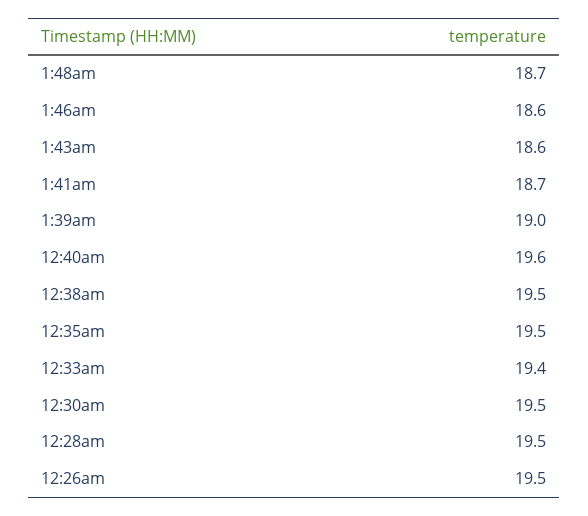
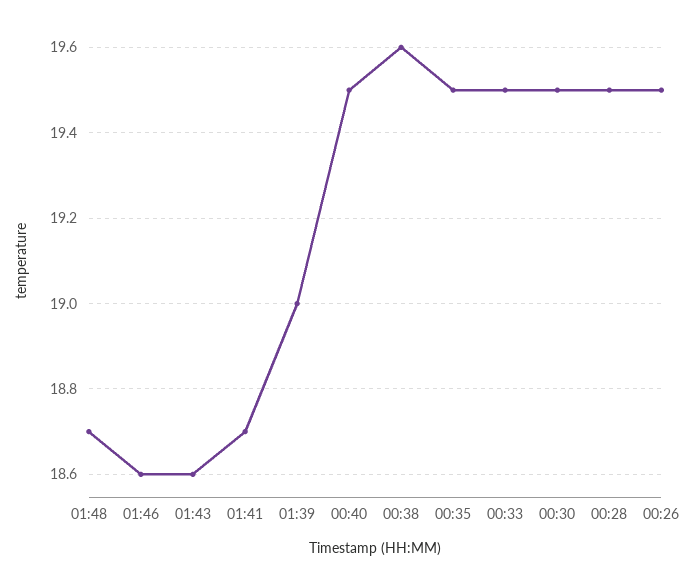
12:40am: 19.6 -> 19.5
12:38am: 19.5 -> 19.6
12:33am: 19.4 -> 19.5

